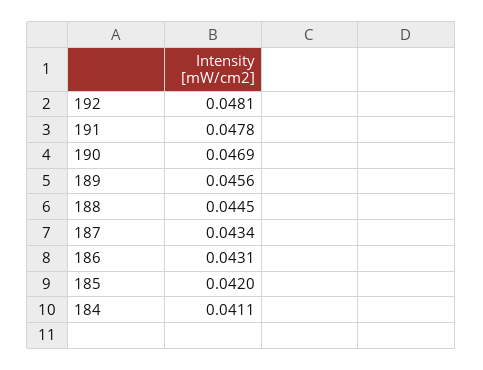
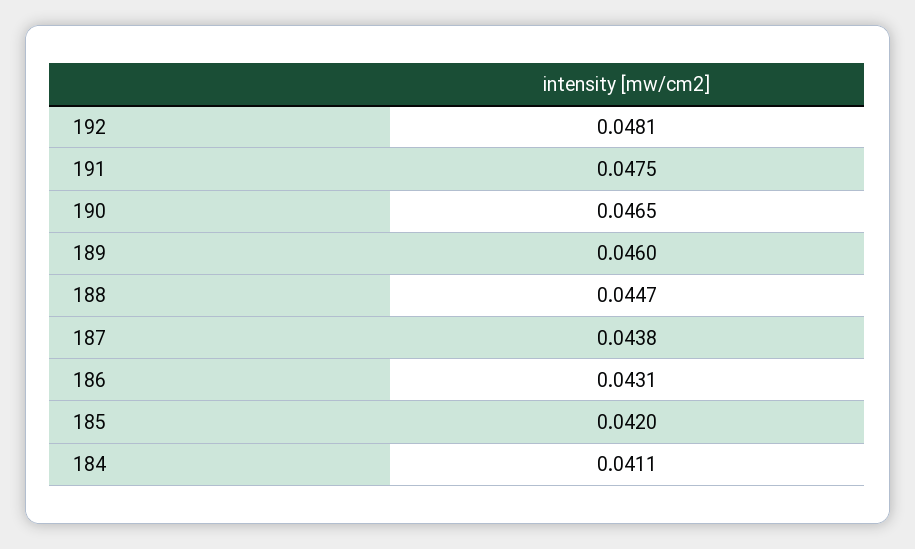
191: 0.0478 -> 0.0475
190: 0.0469 -> 0.0465
189: 0.0456 -> 0.046
188: 0.0445 -> 0.0447
187: 0.0434 -> 0.0438

